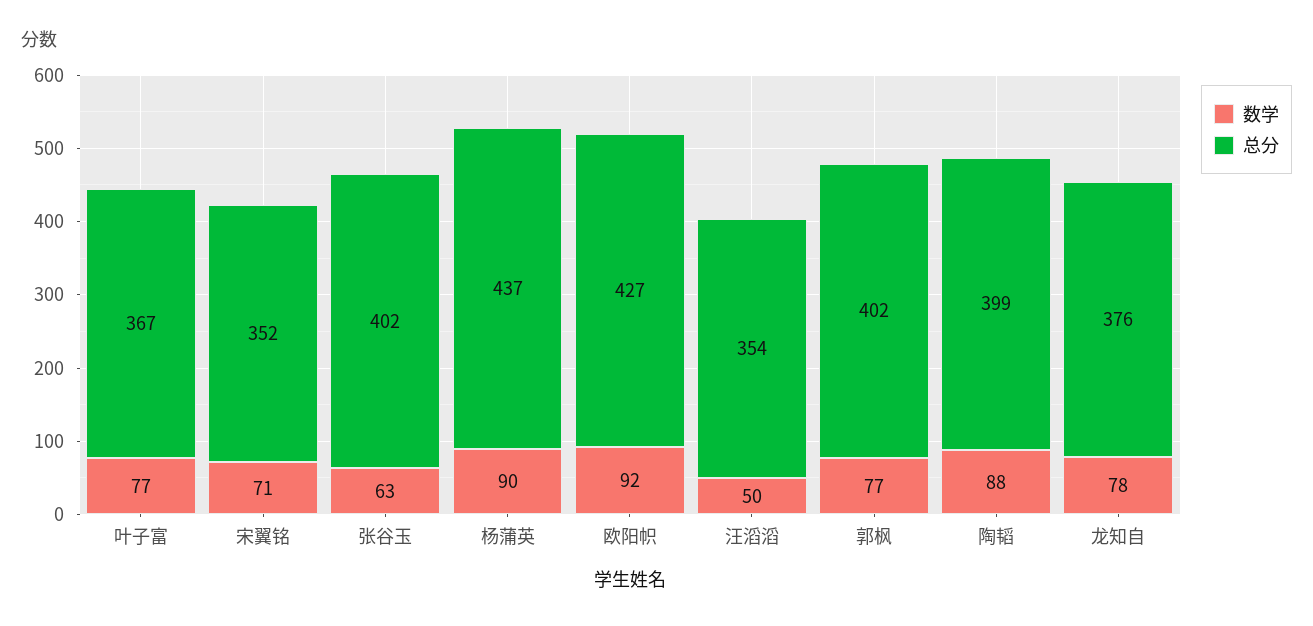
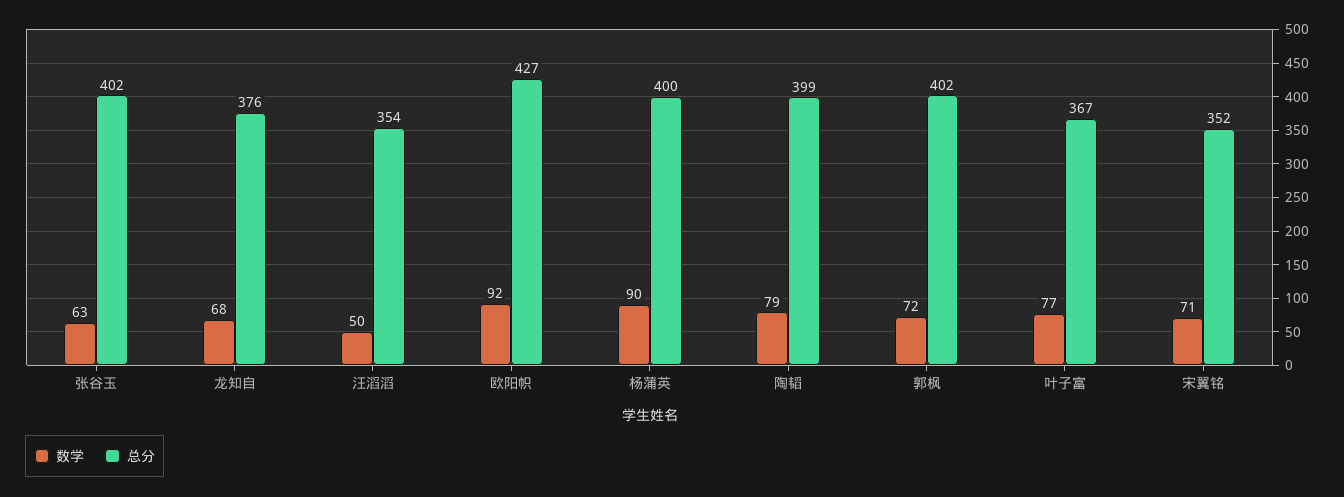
总分, 杨蒲英: 437 -> 400
数学, 郭枫: 77 -> 72
数学, 陶韬: 88 -> 79
数学, 龙知自: 78 -> 68

